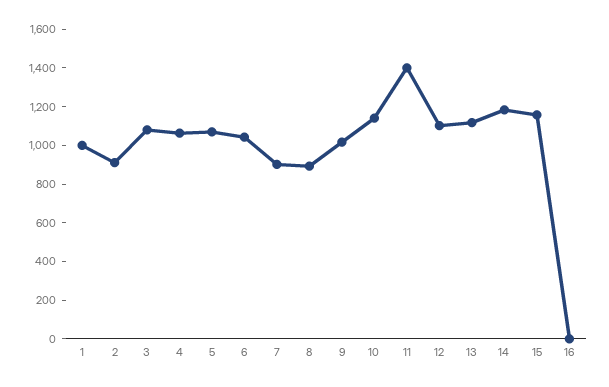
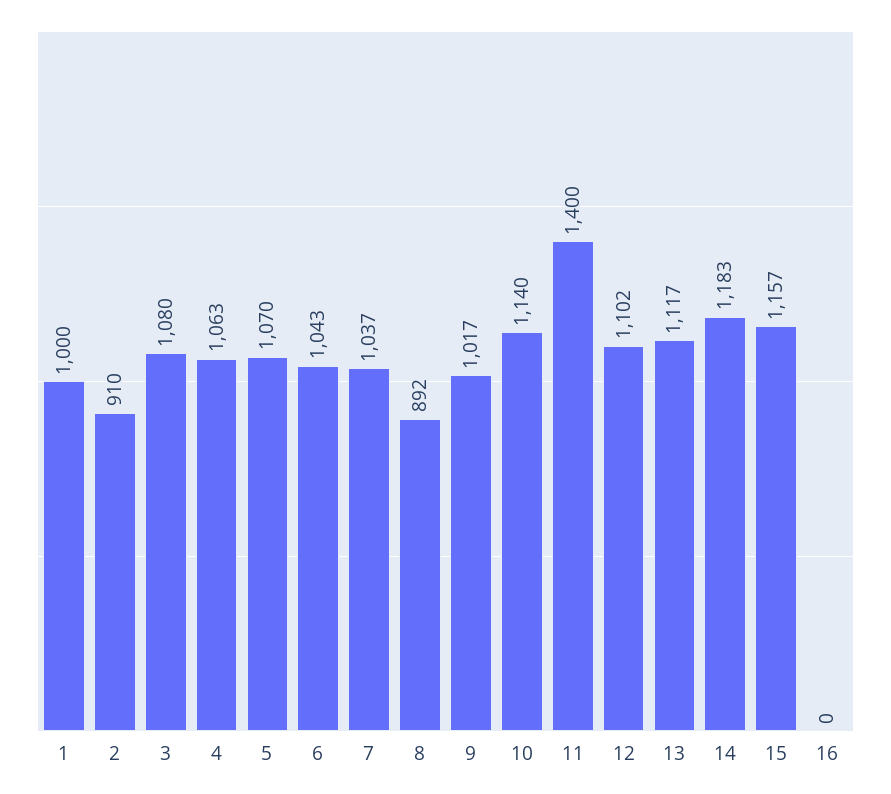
7: 900 -> 1037

